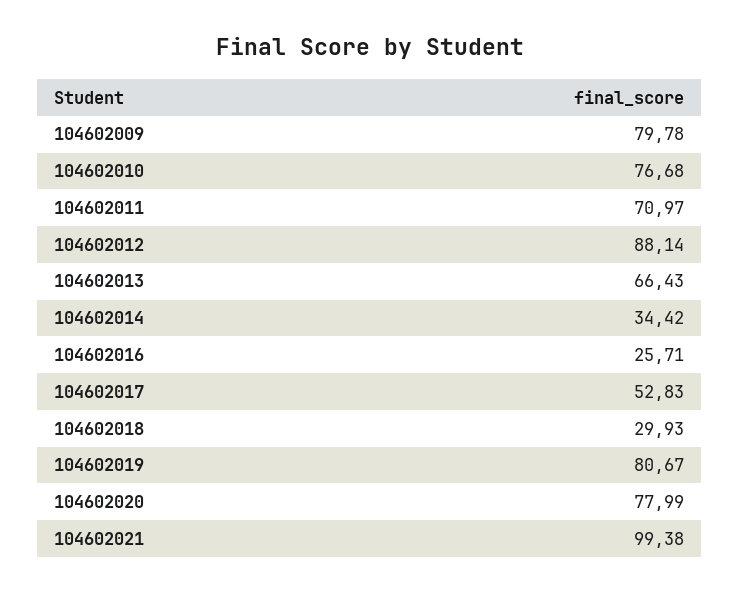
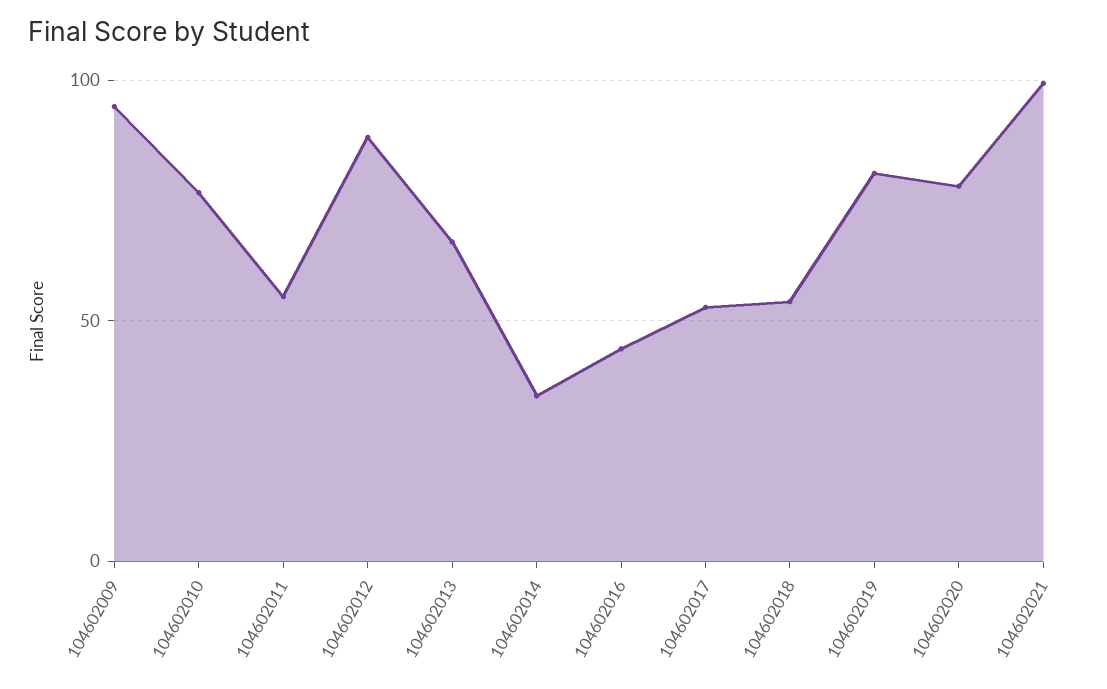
104602009: 79.78 -> 95
104602011: 70.97 -> 55
104602016: 25.71 -> 45
104602018: 29.93 -> 55

